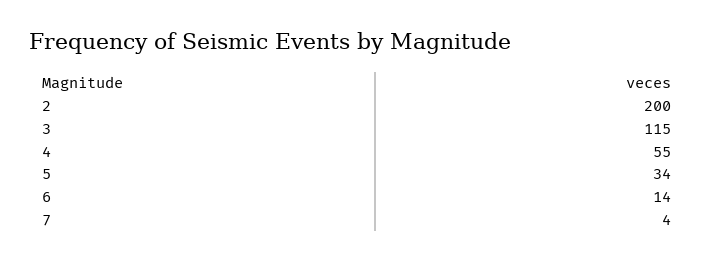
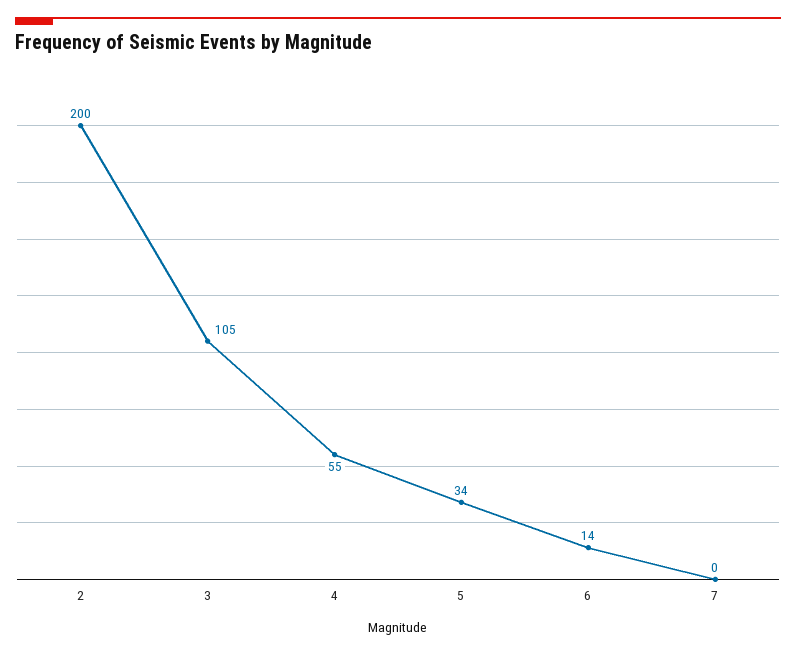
3: 115 -> 105
7: 4 -> 0

